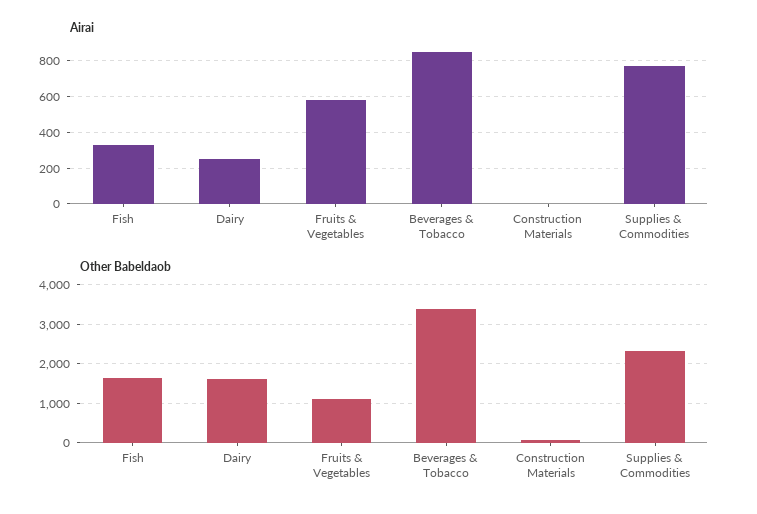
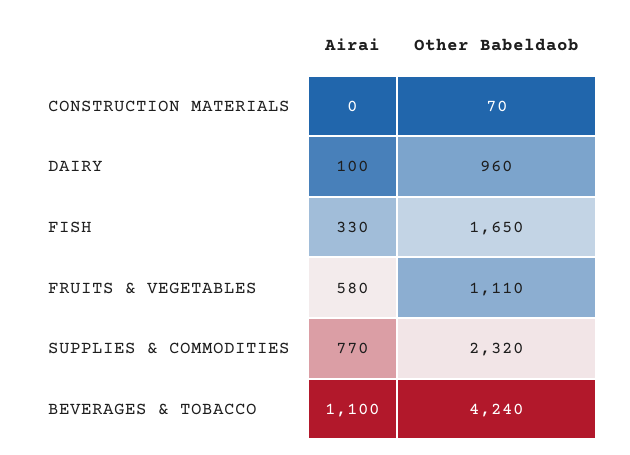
Airai, Dairy: 250 -> 100
Airai, Beverages & Tobacco: 850 -> 1100
Other Babeldaob, Dairy: 1600 -> 960
Other Babeldaob, Beverages & Tobacco: 3400 -> 4240

